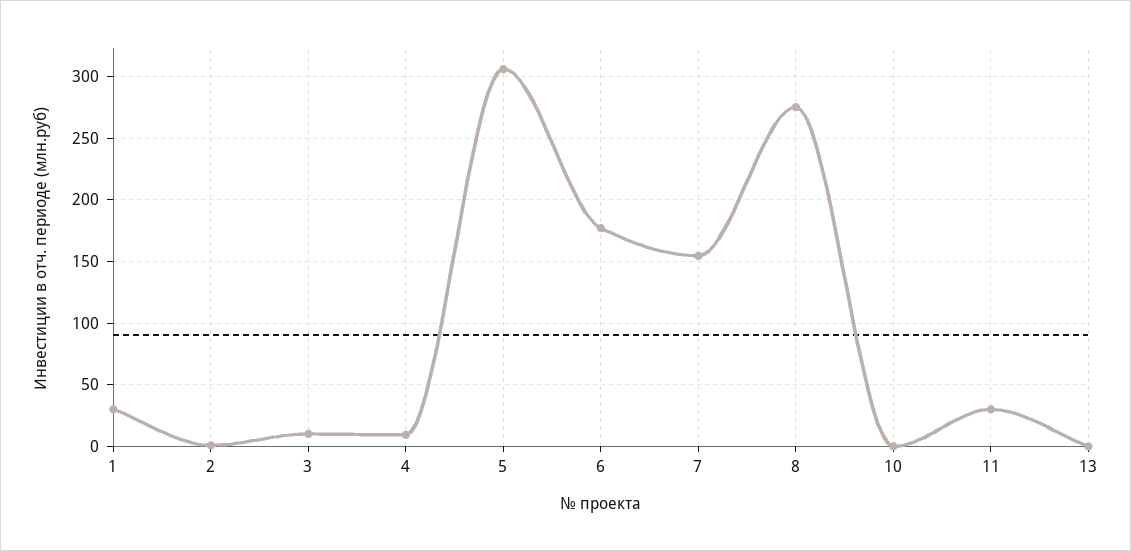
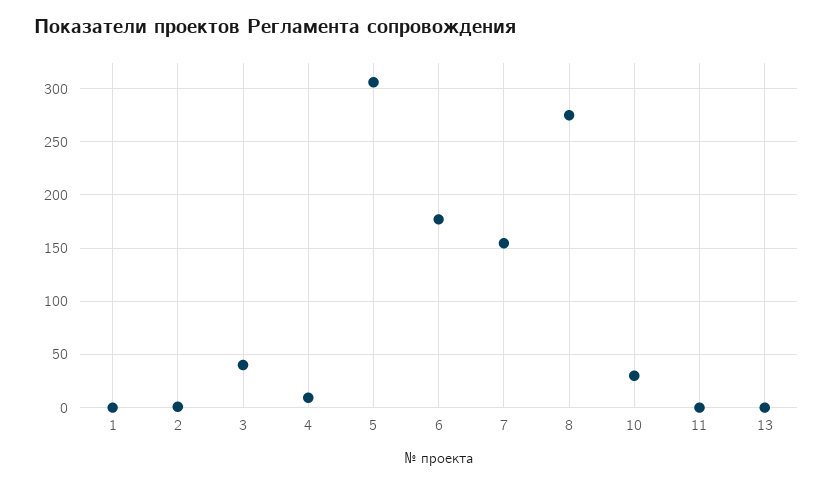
1: 30 -> 0
3: 10 -> 40
10: 0 -> 30
11: 30 -> 0

